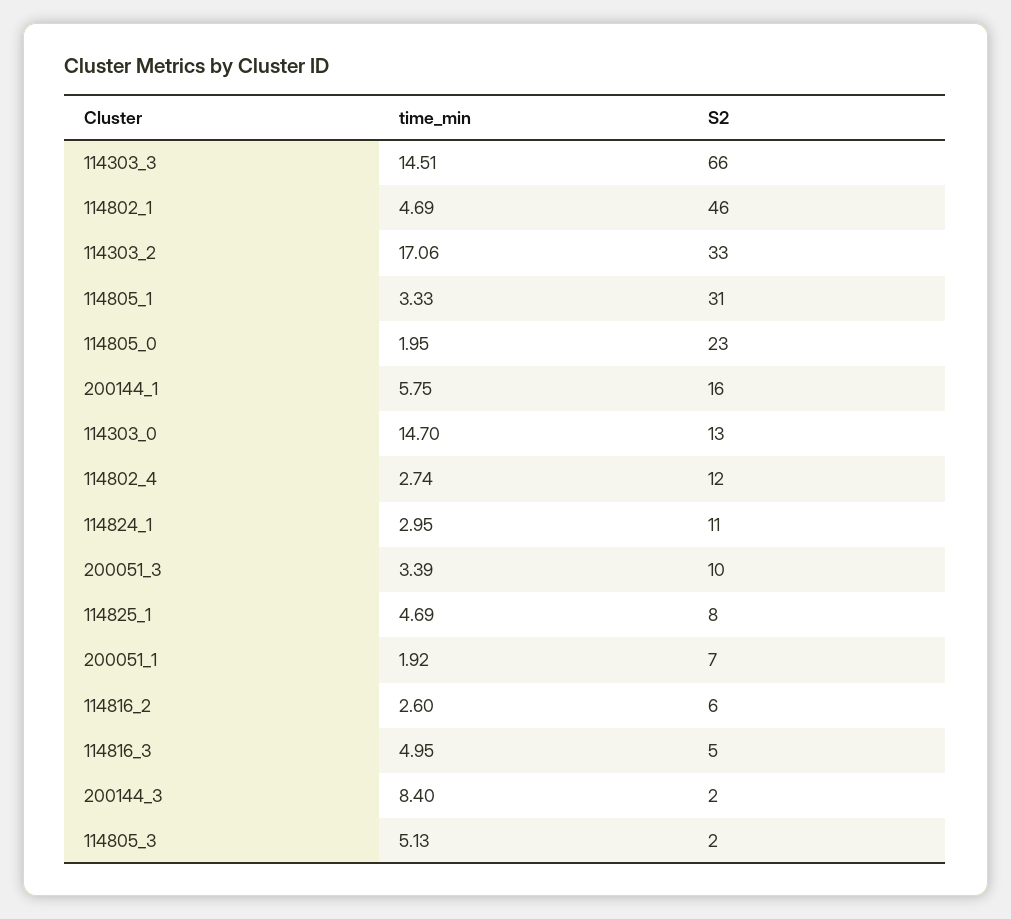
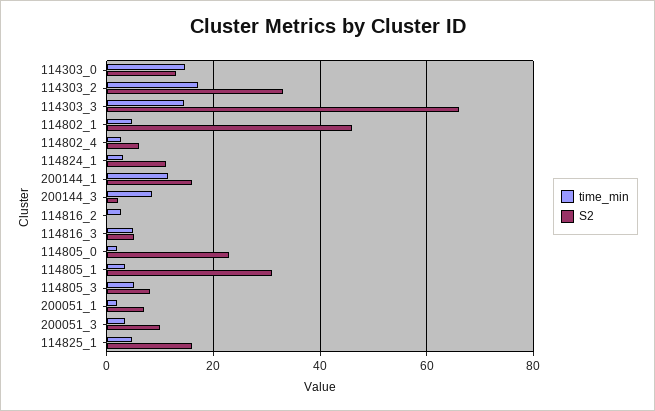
time_min, 200144_1: 5.75 -> 12
S2, 114802_4: 12 -> 6
S2, 114825_1: 8 -> 16
S2, 114816_2: 6 -> 0
S2, 114805_3: 2 -> 8

